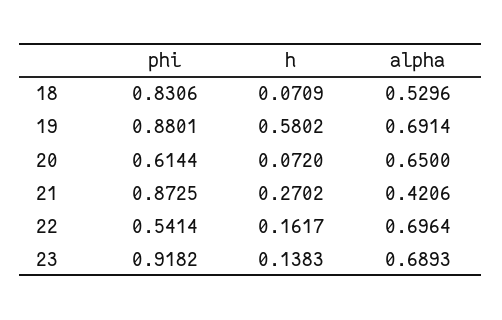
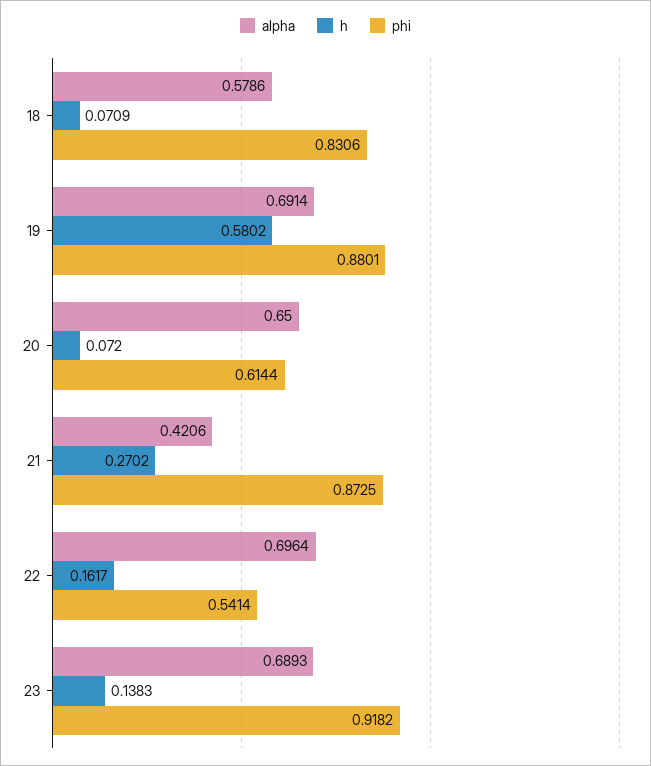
alpha, 18: 0.5296 -> 0.5786

